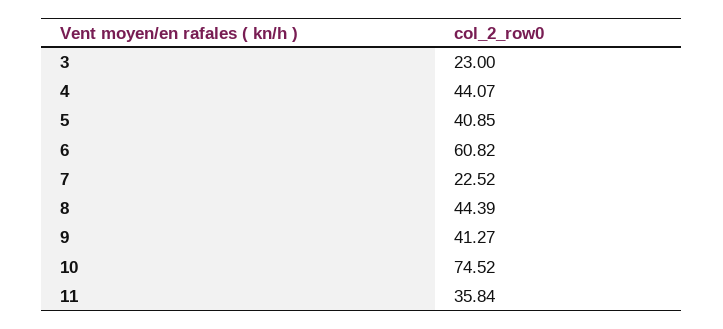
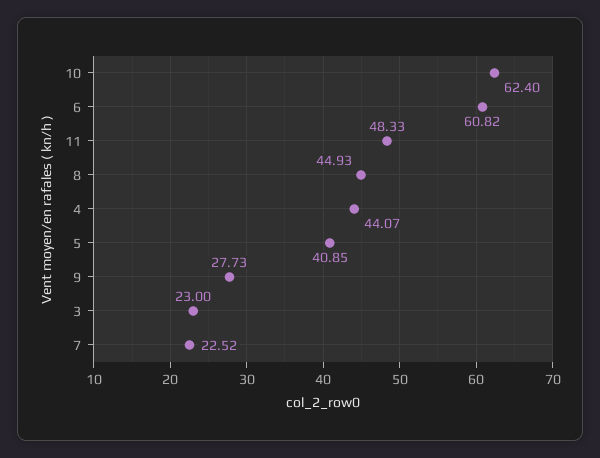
8: 44.39 -> 44.93
9: 41.27 -> 27.73
10: 74.52 -> 62.4
11: 35.84 -> 48.33

